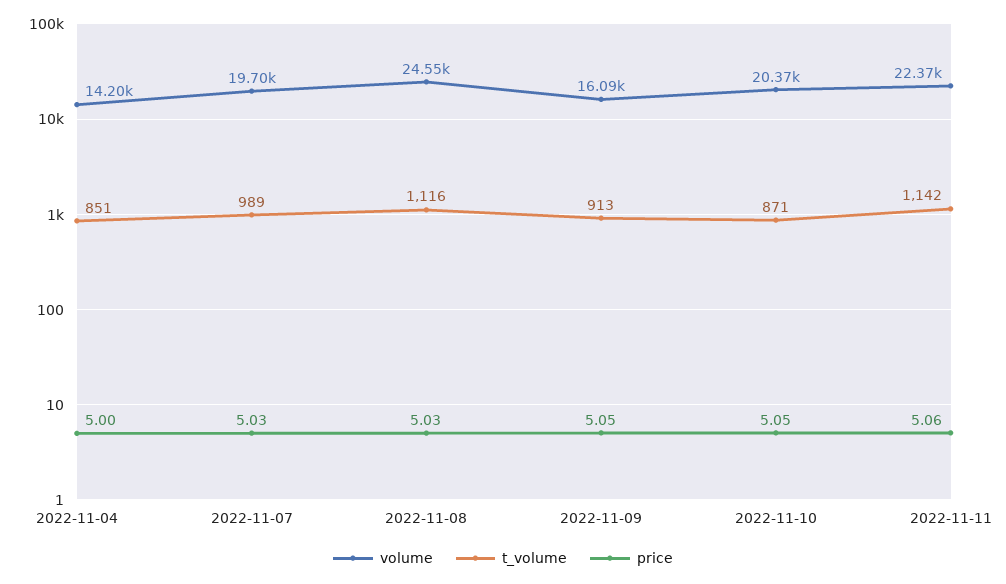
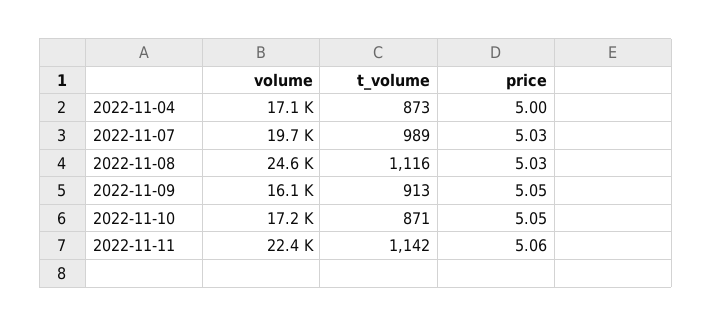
volume, 2022-11-04: 14200 -> 17100
t_volume, 2022-11-04: 851 -> 873
volume, 2022-11-10: 20370 -> 17200

